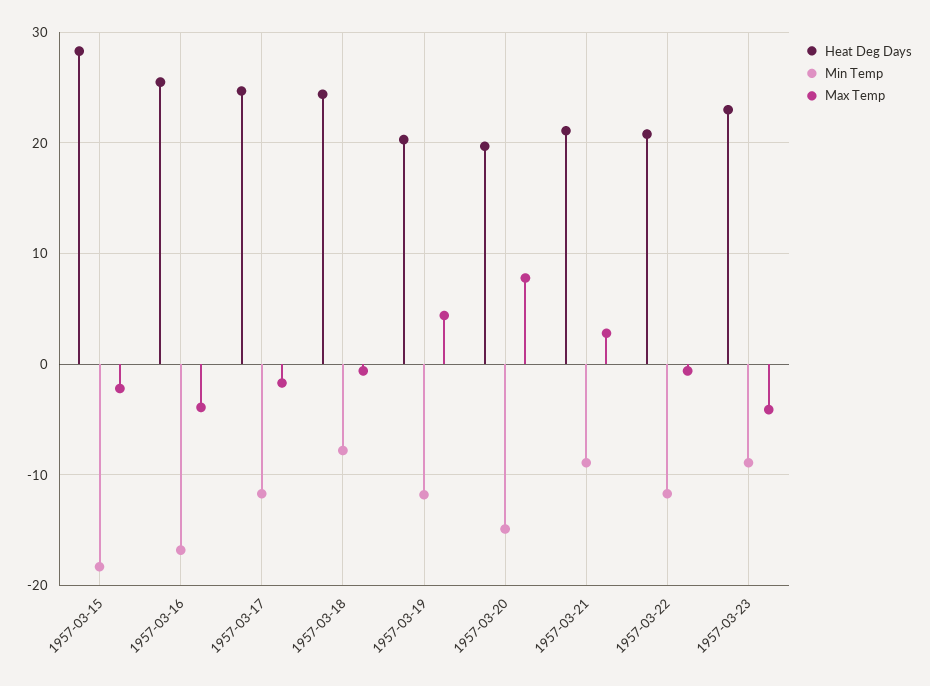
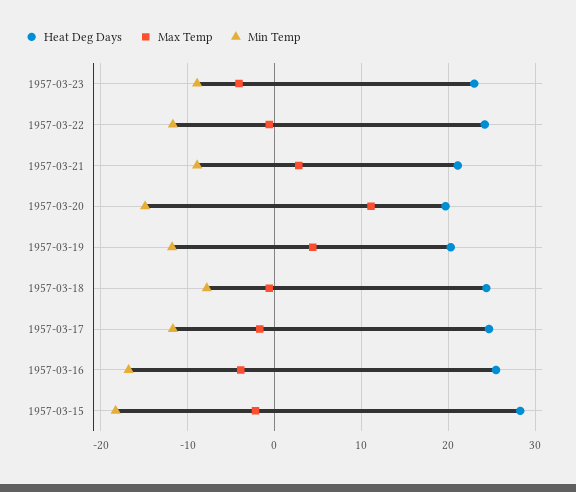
Max Temp, 1957-03-20: 8 -> 11
Heat Deg Days, 1957-03-22: 21 -> 24

